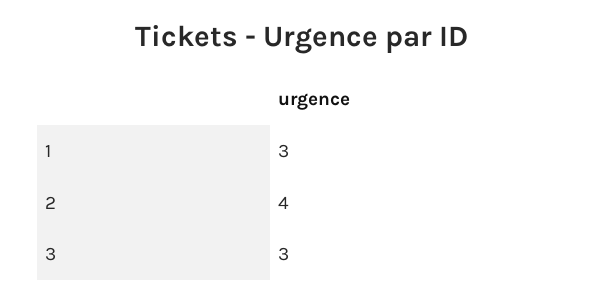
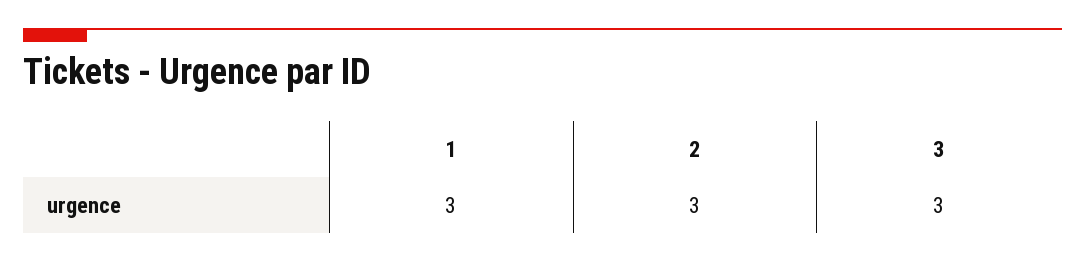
2: 4 -> 3

